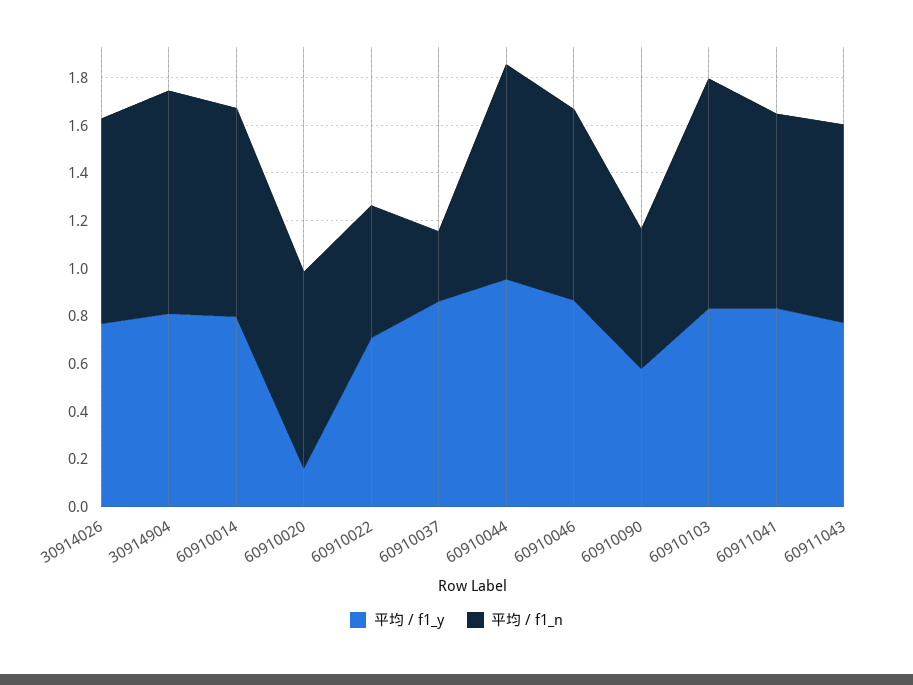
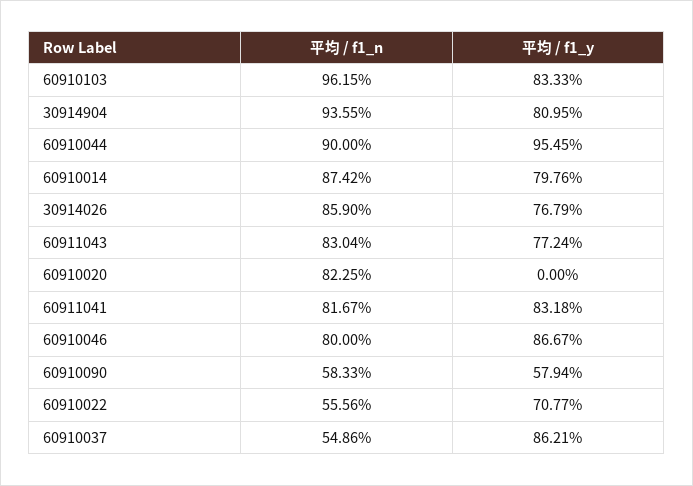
平均 / f1_y, 60910020: 0.15 -> 0
平均 / f1_n, 60910037: 0.3 -> 0.5486

